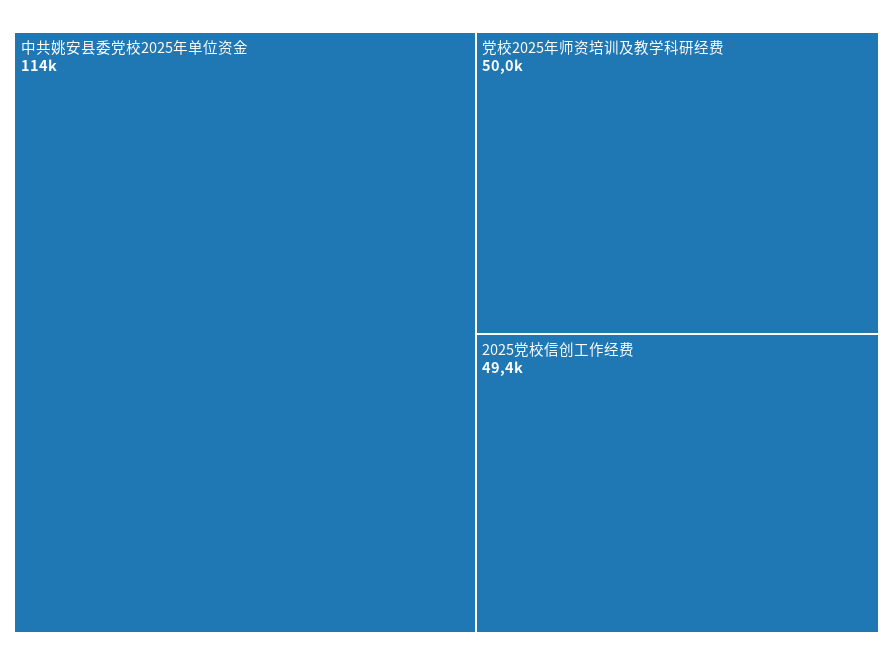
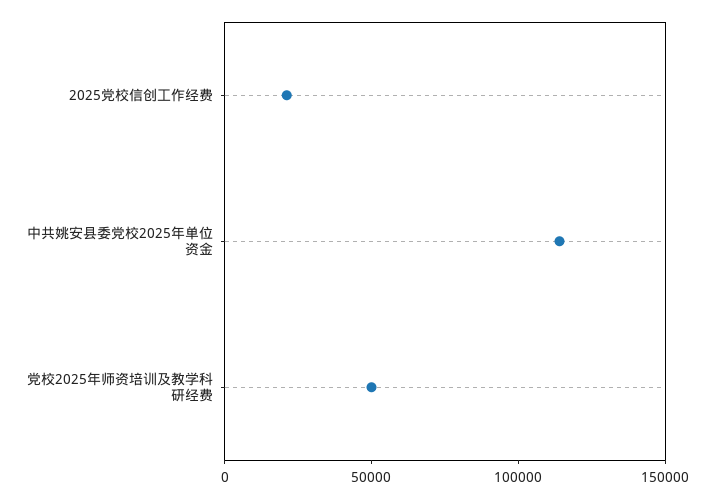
2025党校信创工作经费: 49400 -> 20000

